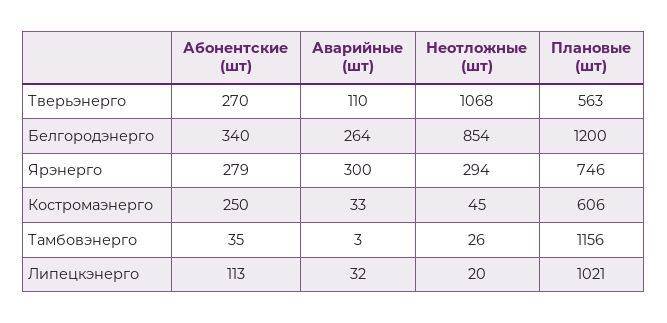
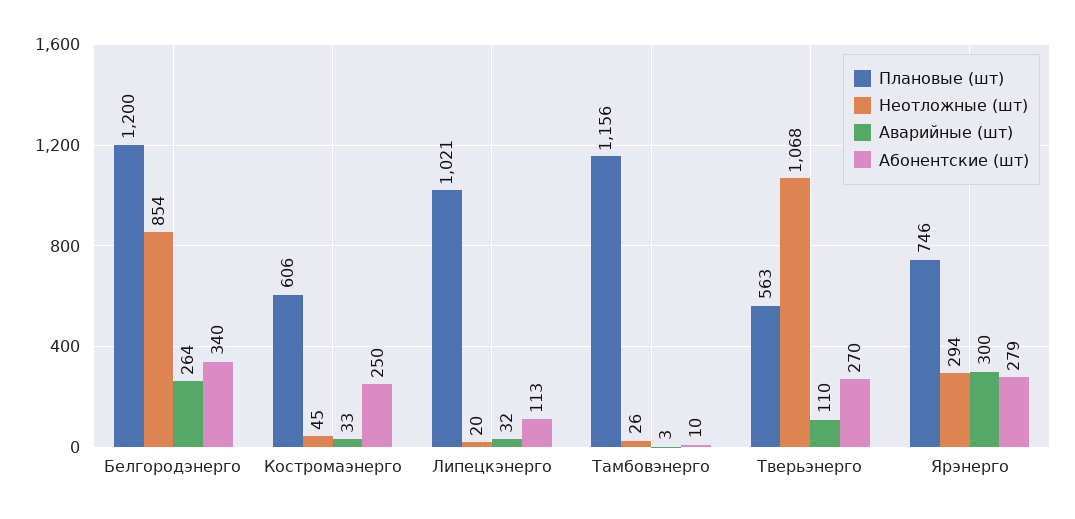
Абонентские (шт), Тамбовэнерго: 35 -> 10

